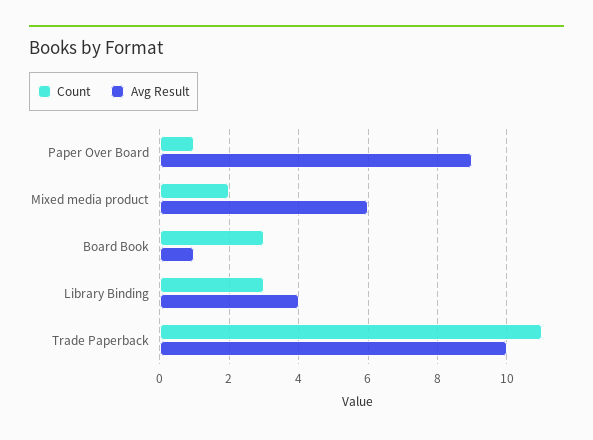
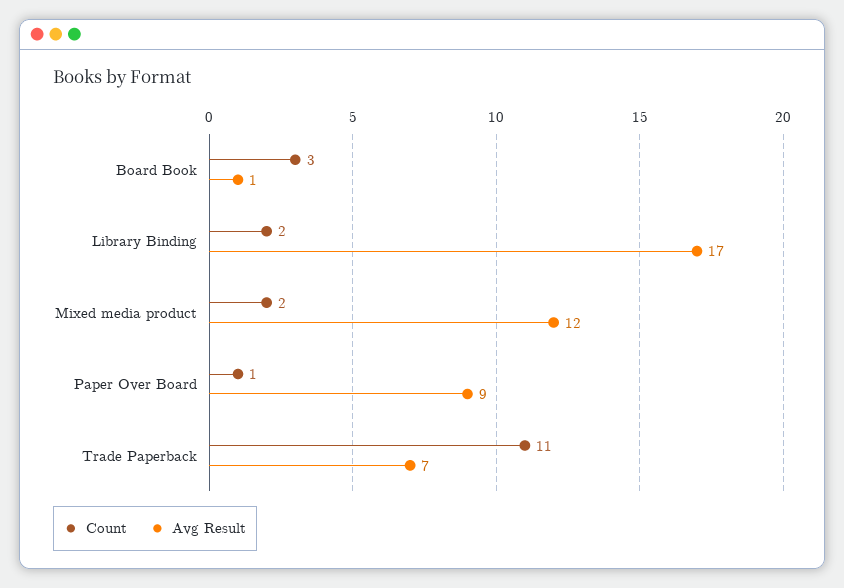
Avg Result, Mixed media product: 6 -> 12
Count, Library Binding: 3 -> 2
Avg Result, Library Binding: 4 -> 17
Avg Result, Trade Paperback: 10 -> 7

